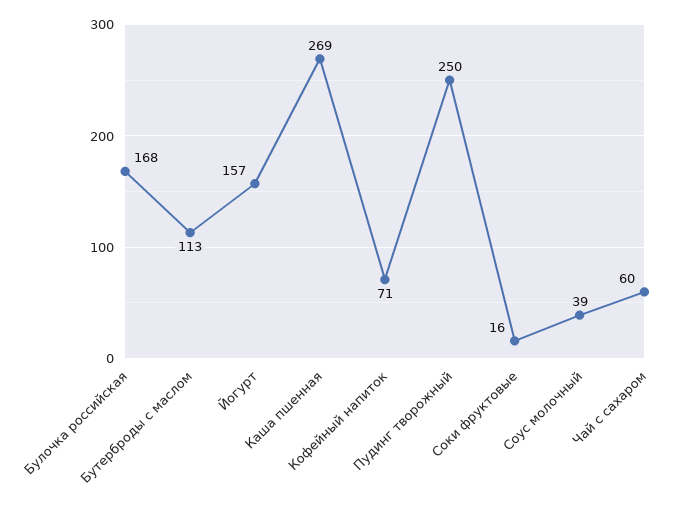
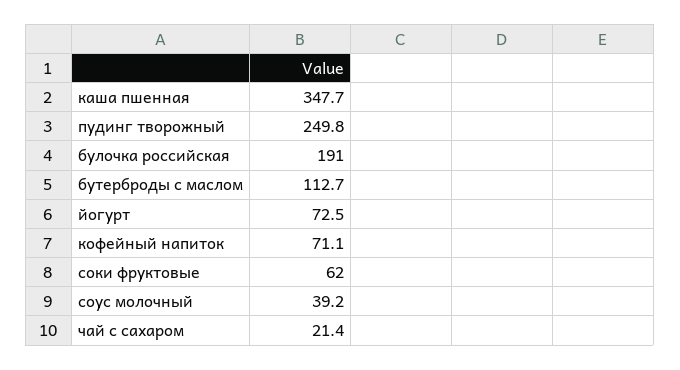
Булочка российская: 168 -> 191
Йогурт: 157 -> 72.5
Каша пшенная: 269 -> 347.7
Соки фруктовые: 16 -> 62
Чай с сахаром: 60 -> 21.4

